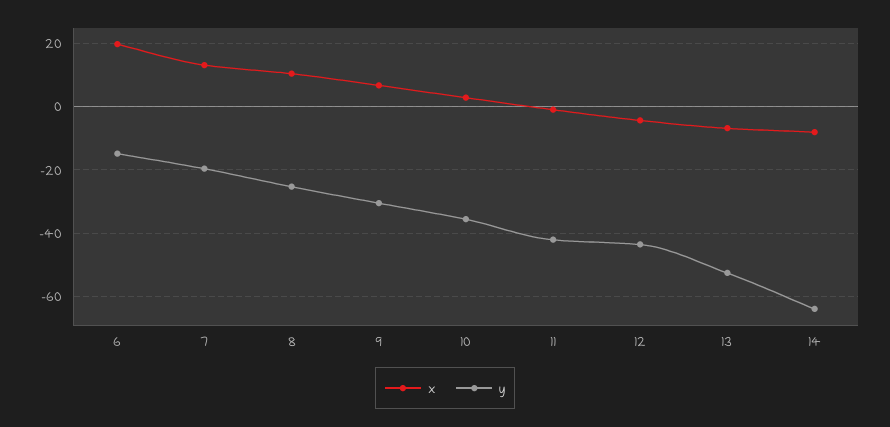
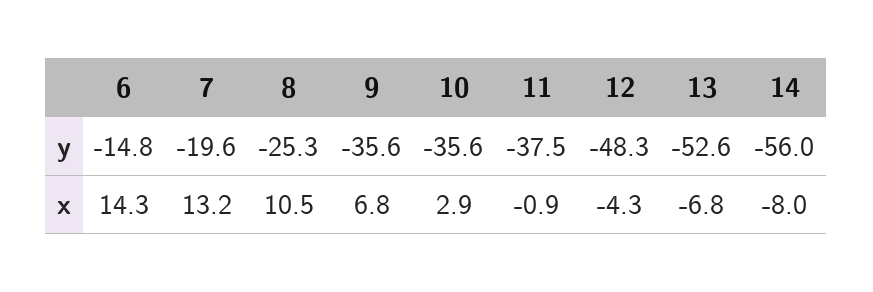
x, 6: 20 -> 14.3
y, 9: -30 -> -35.6
y, 11: -42 -> -37.5
y, 12: -44 -> -48.3
y, 14: -64 -> -56

